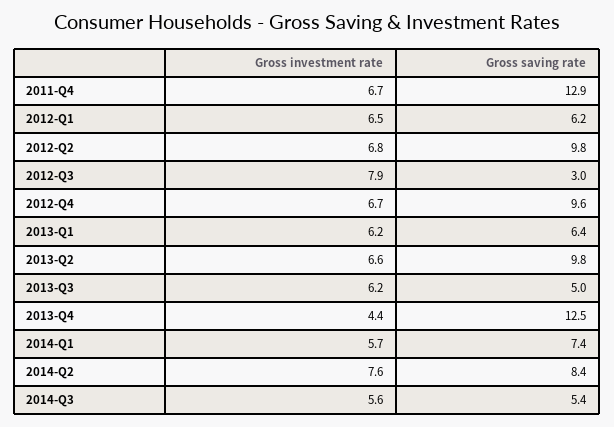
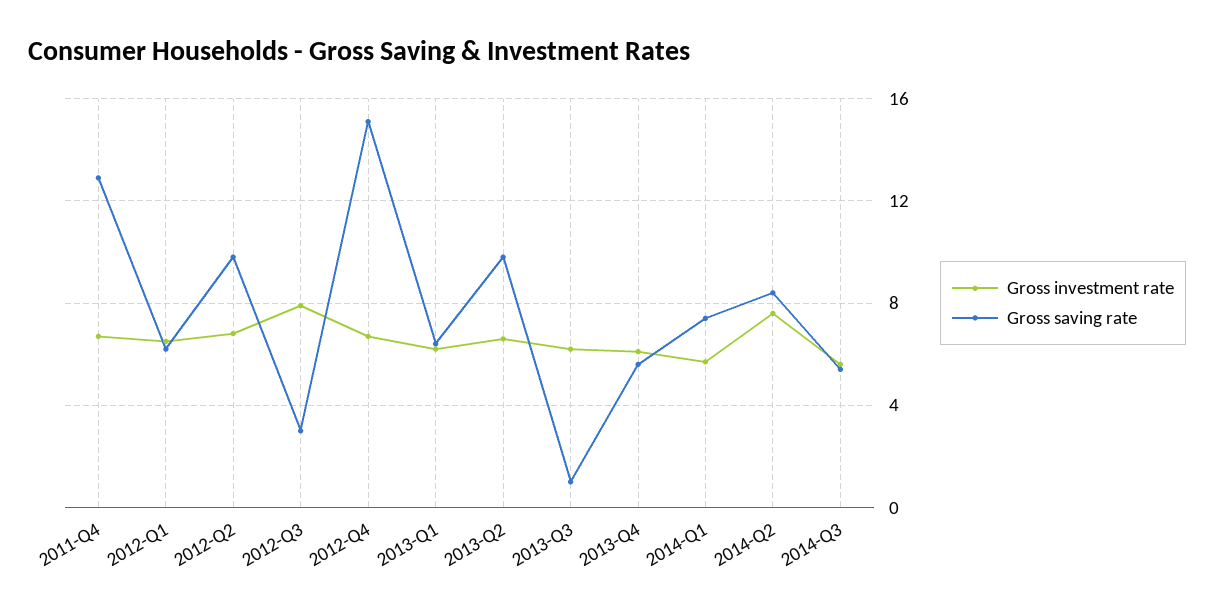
Gross saving rate, 2012-Q4: 9.6 -> 15
Gross saving rate, 2013-Q3: 5 -> 1
Gross investment rate, 2013-Q4: 4.4 -> 6
Gross saving rate, 2013-Q4: 12.5 -> 5.5

